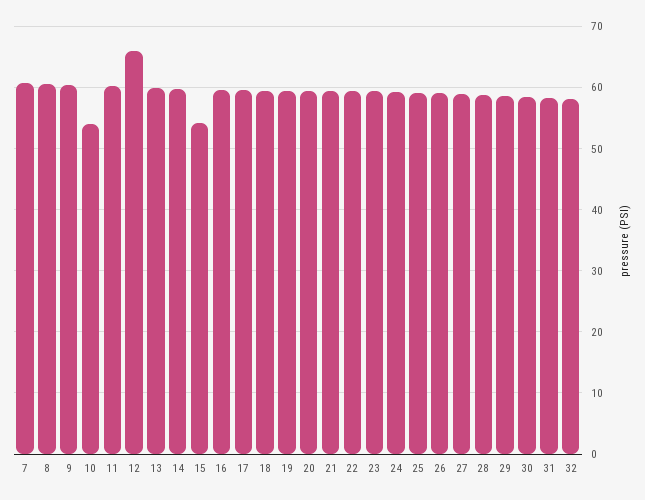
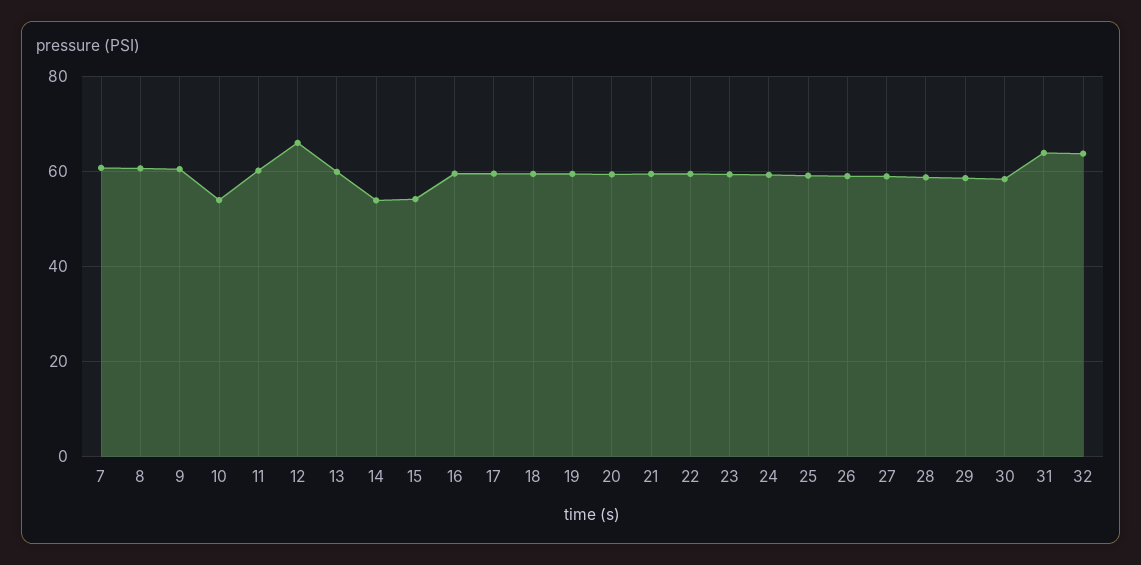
14: 60 -> 54
31: 58 -> 64
32: 58 -> 64

